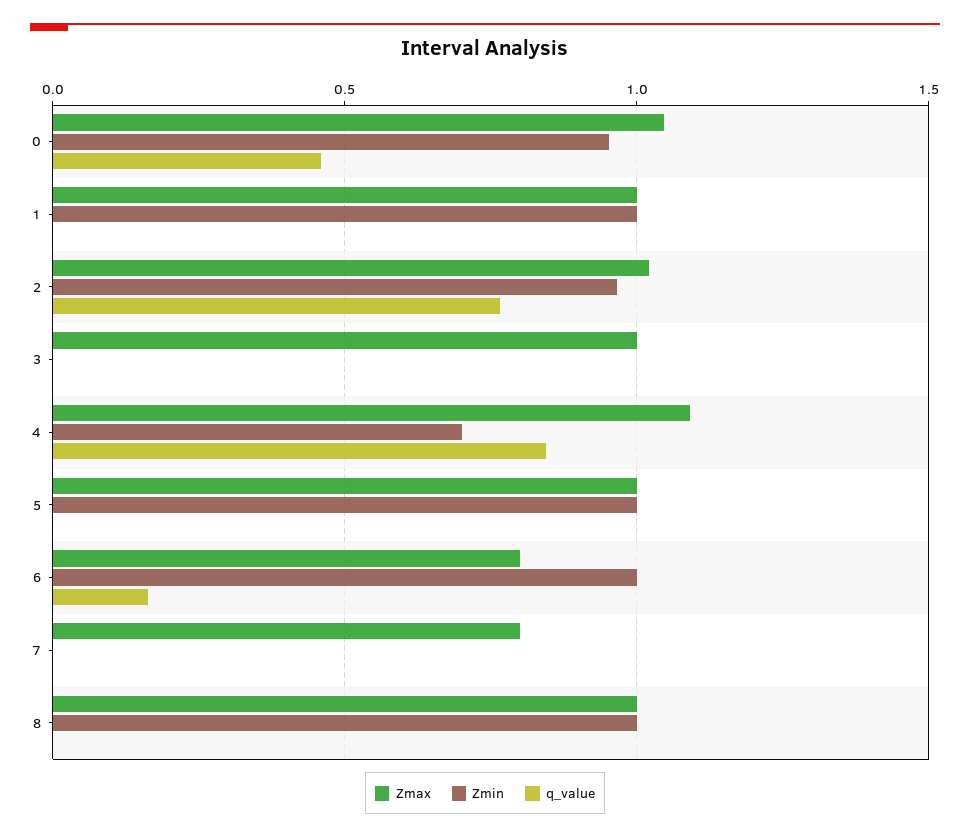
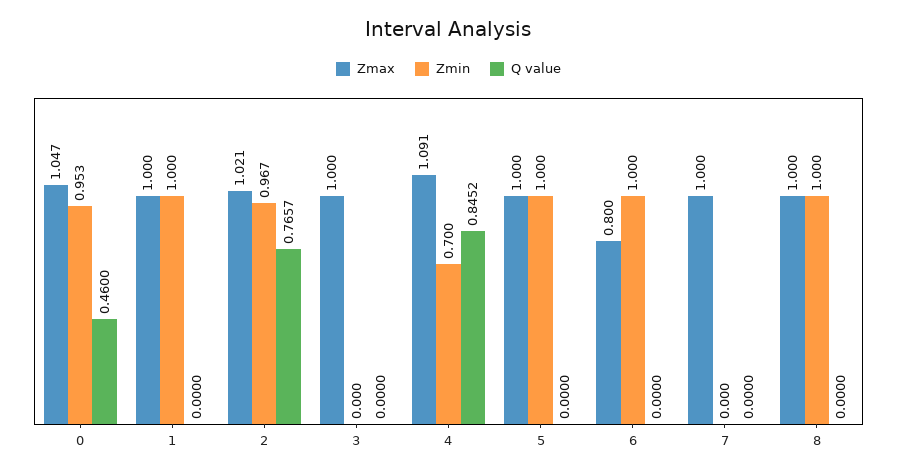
q_value, 6: 0.15 -> 0
Zmax, 7: 0.8 -> 1

